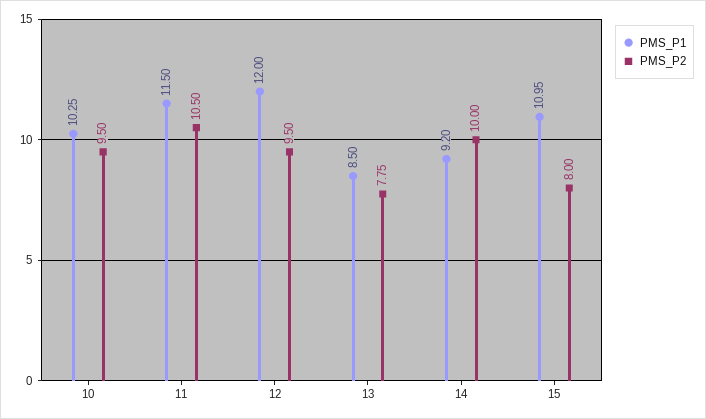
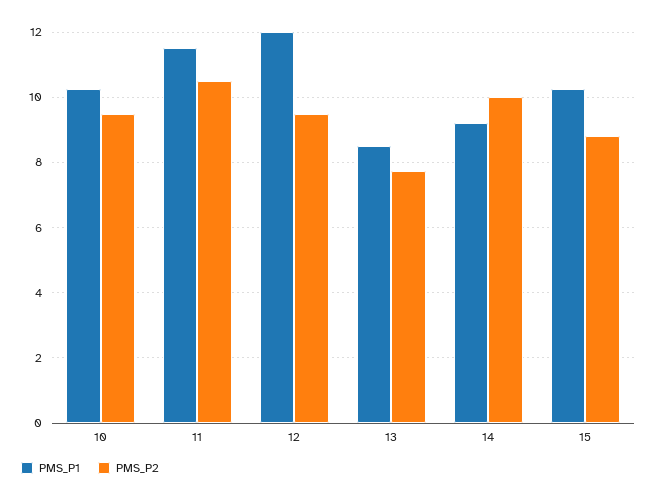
PMS_P1, 15: 10.95 -> 10.2
PMS_P2, 15: 8 -> 8.8

